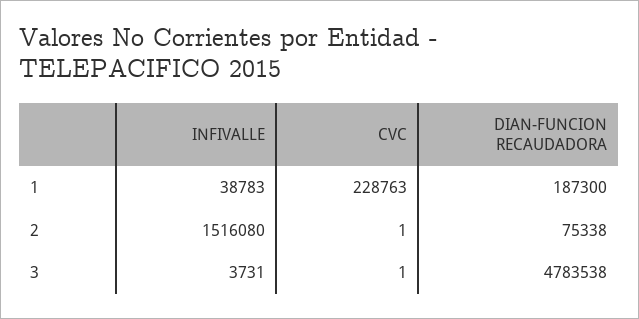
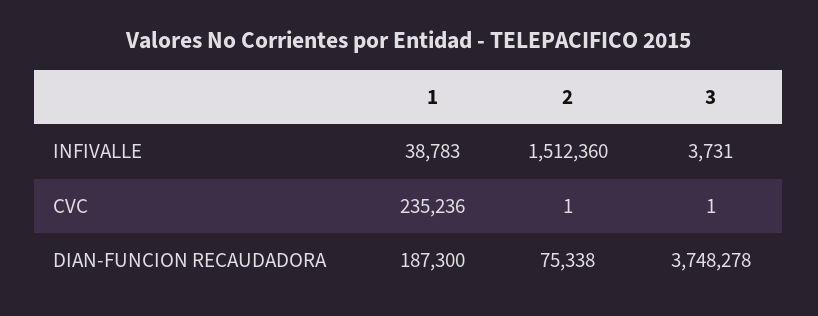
CVC, 1: 228763 -> 235236
INFIVALLE, 2: 1516080 -> 1512360
DIAN-FUNCION RECAUDADORA, 3: 4783538 -> 3748278

